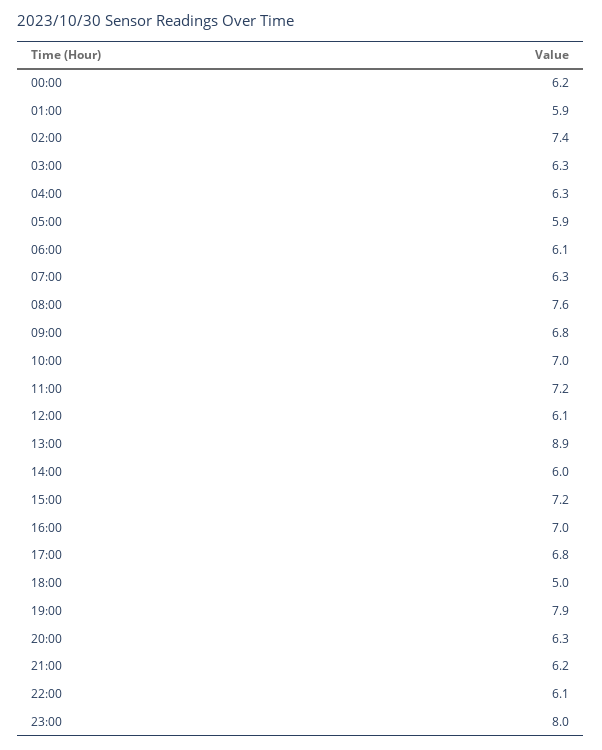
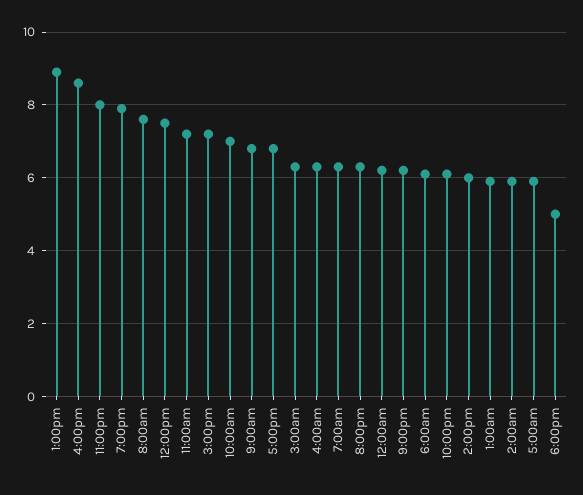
02:00: 7.4 -> 6
12:00: 6.1 -> 7.5
16:00: 7 -> 8.5

